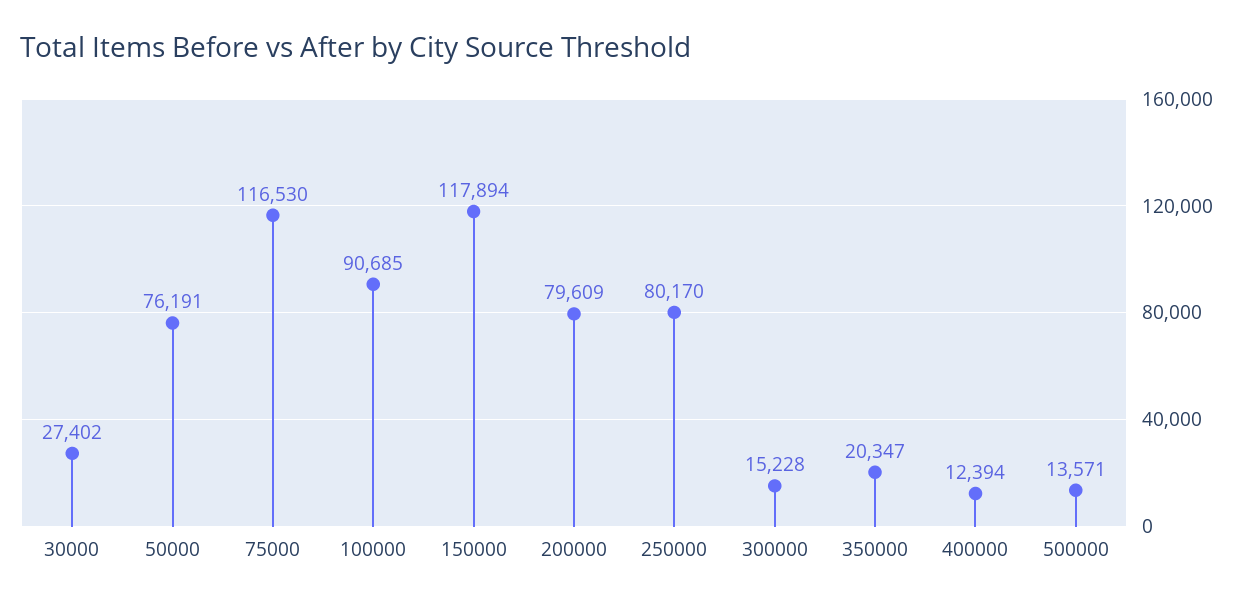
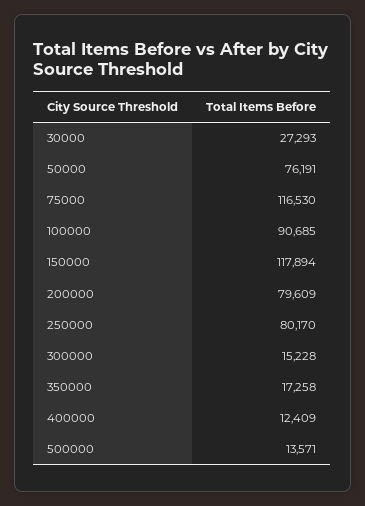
30000: 27402 -> 27293
350000: 20347 -> 17258
400000: 12394 -> 12409

